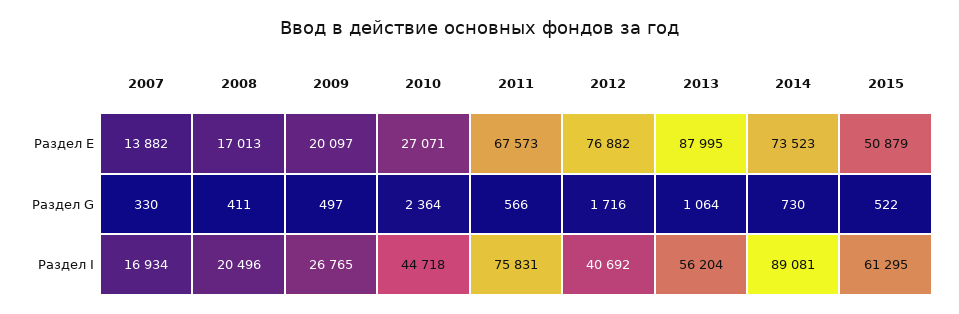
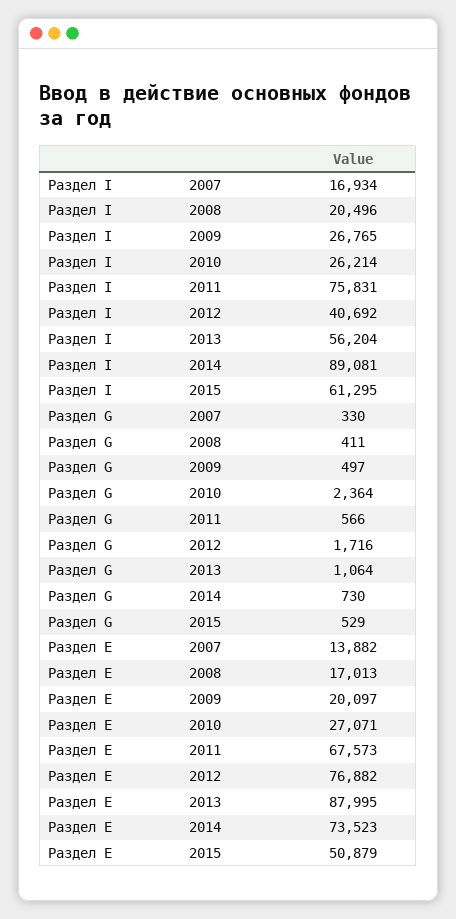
2015, Раздел G: 522 -> 529
2010, Раздел I: 44718 -> 26214

